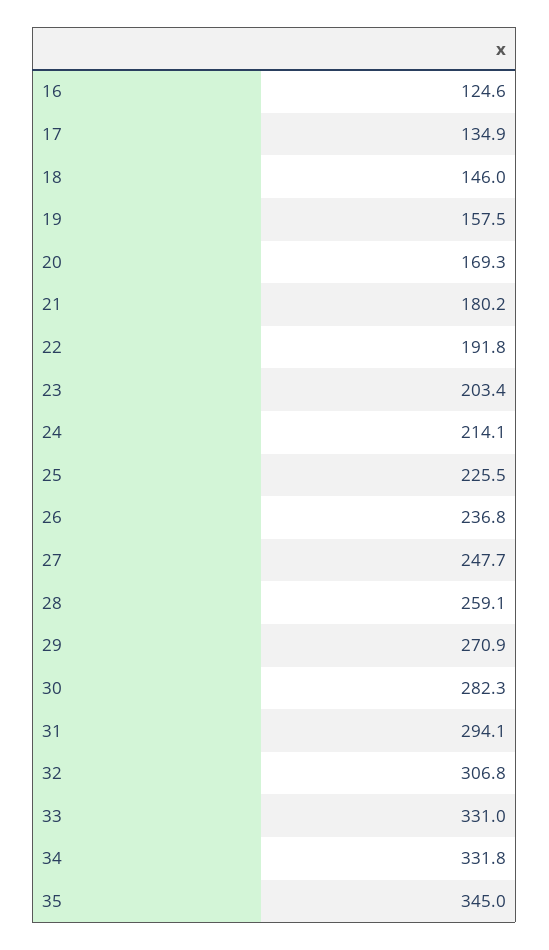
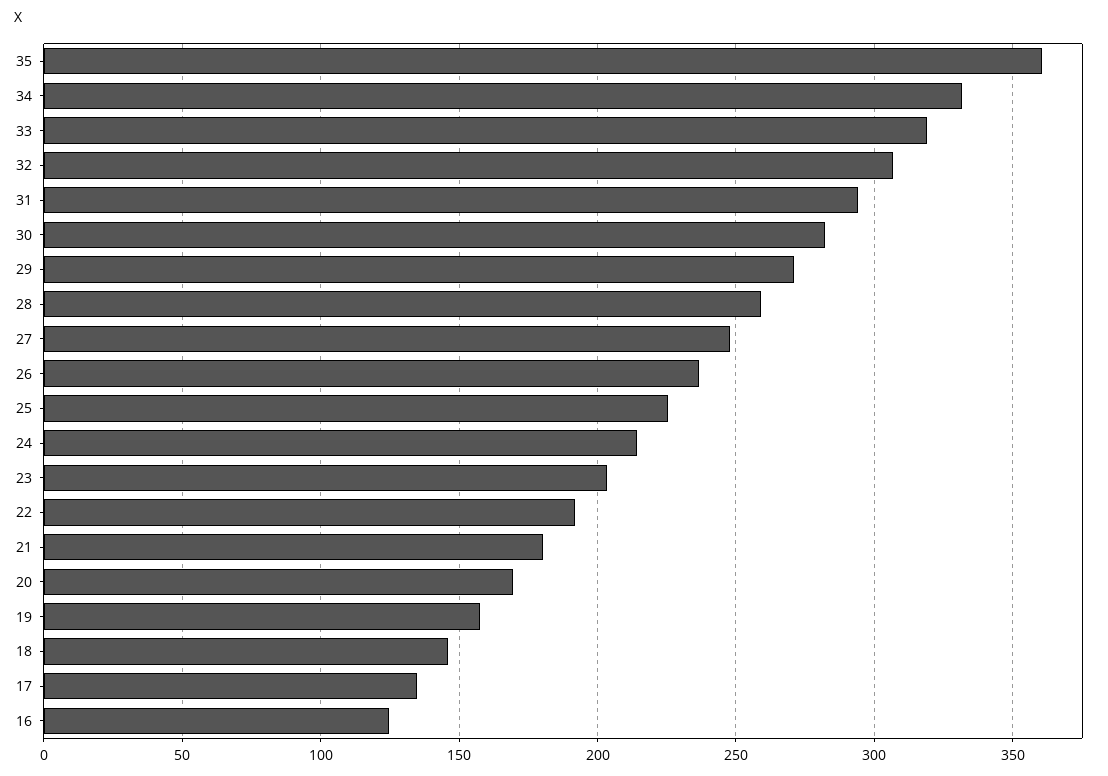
33: 331 -> 320
35: 345 -> 360

